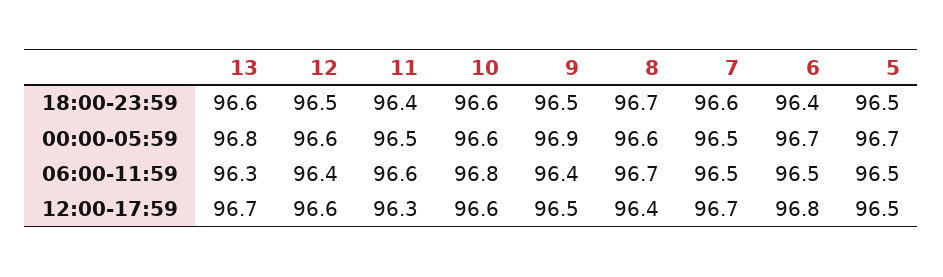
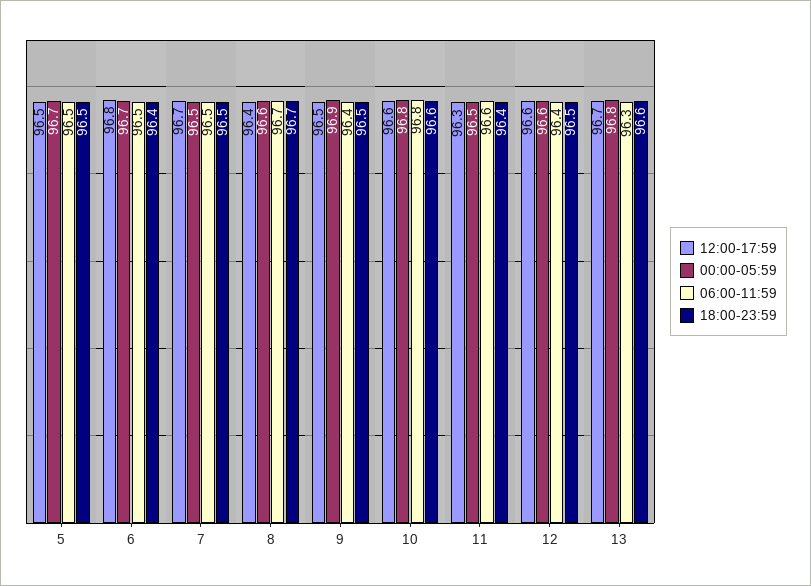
18:00-23:59, 7: 96.6 -> 96.5
00:00-05:59, 10: 96.6 -> 96.8

